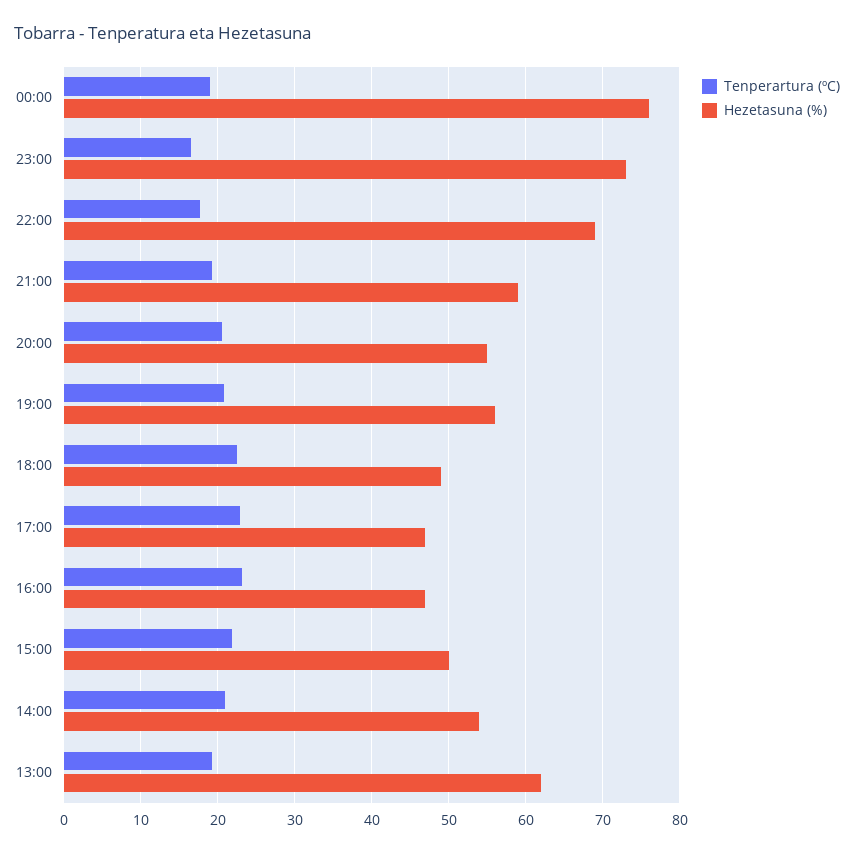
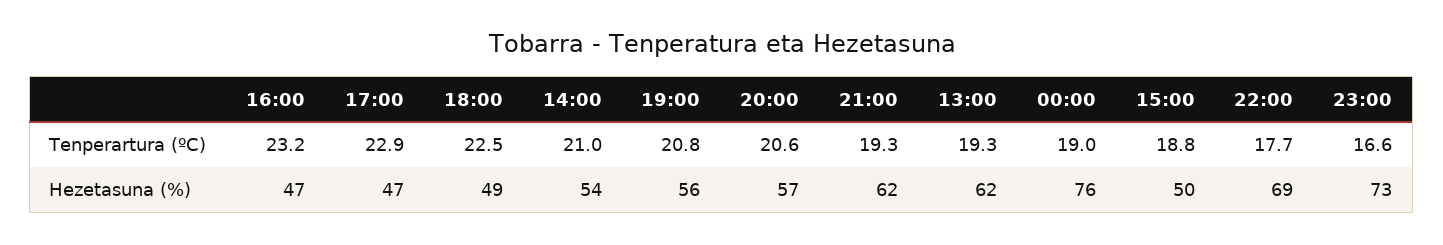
Hezetasuna (%), 21:00: 59 -> 62
Hezetasuna (%), 20:00: 55 -> 57
Tenperartura (ºC), 15:00: 22 -> 18.8

